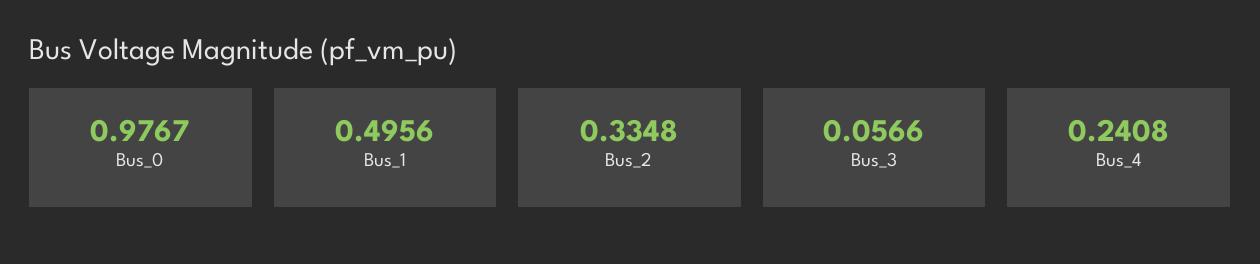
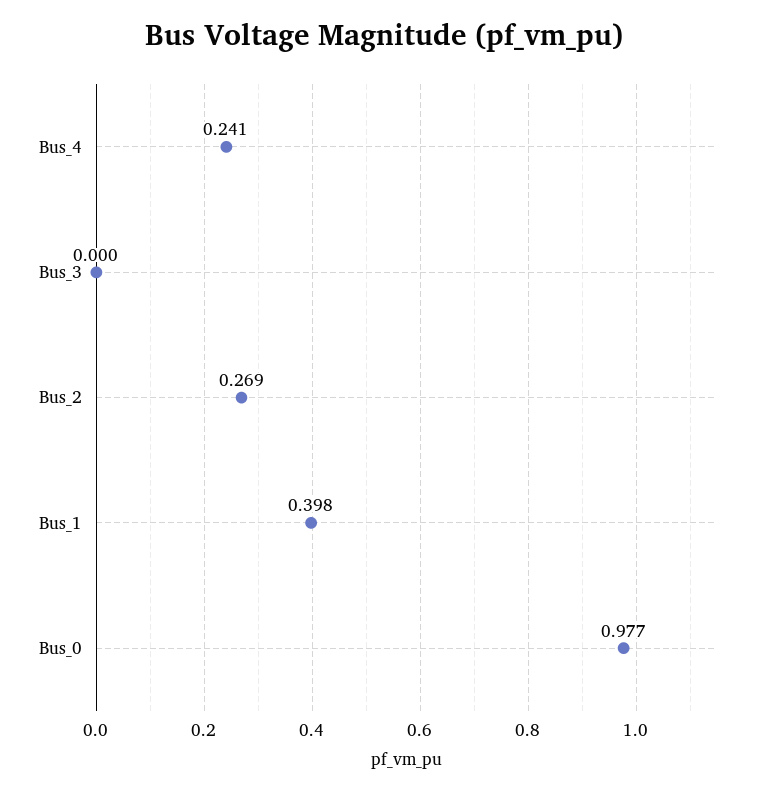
Bus_1: 0.4956 -> 0.398
Bus_2: 0.3348 -> 0.269
Bus_3: 0.0566 -> 0

